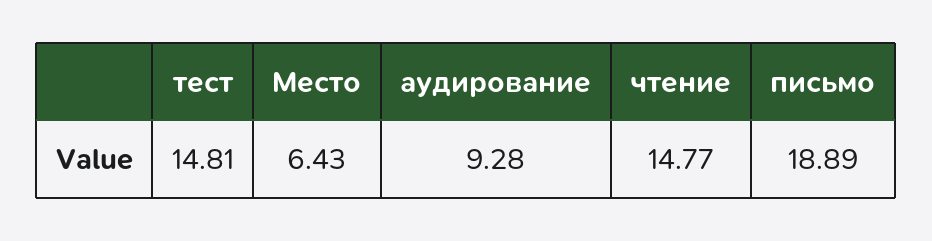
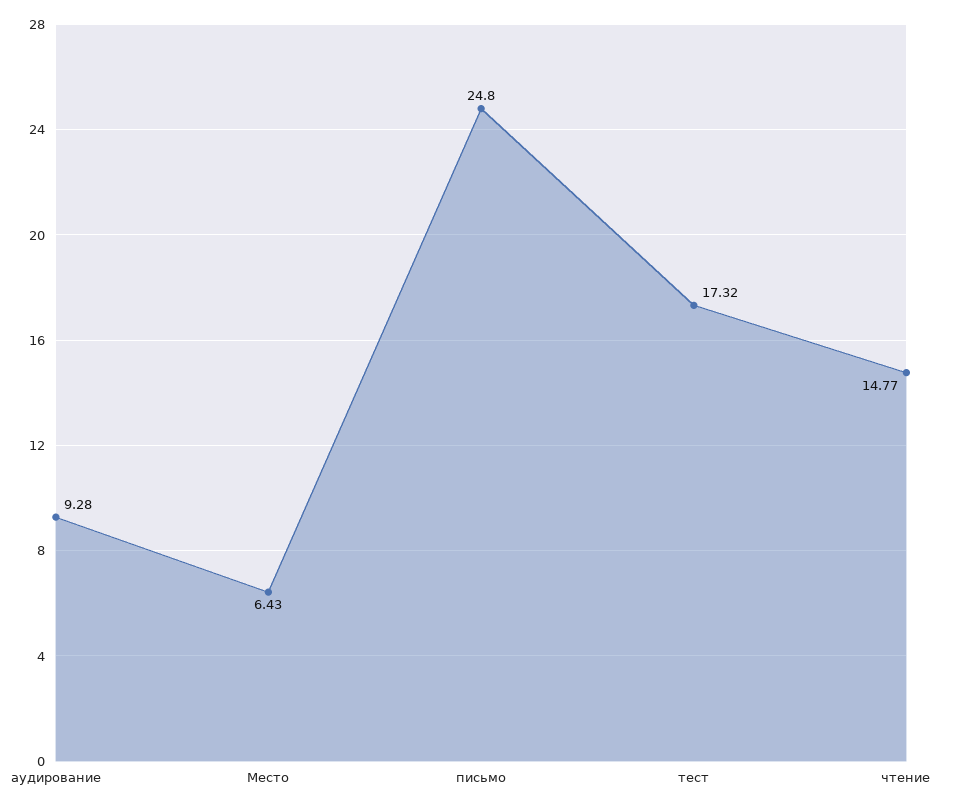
тест: 14.81 -> 17.32
письмо: 18.89 -> 24.8

